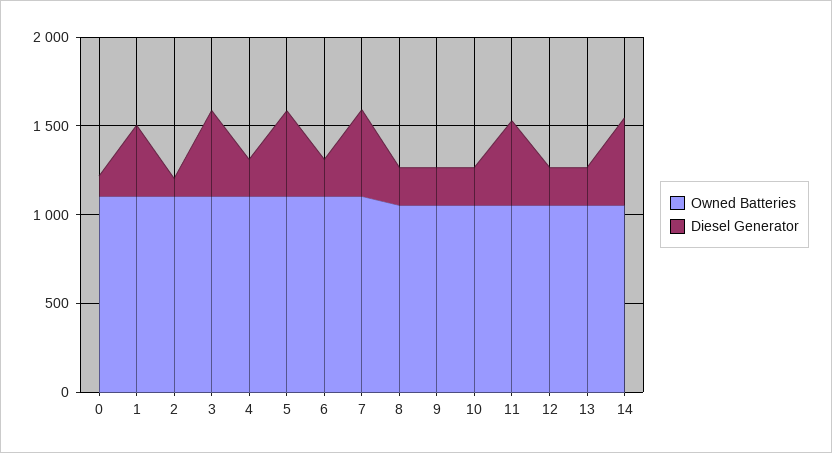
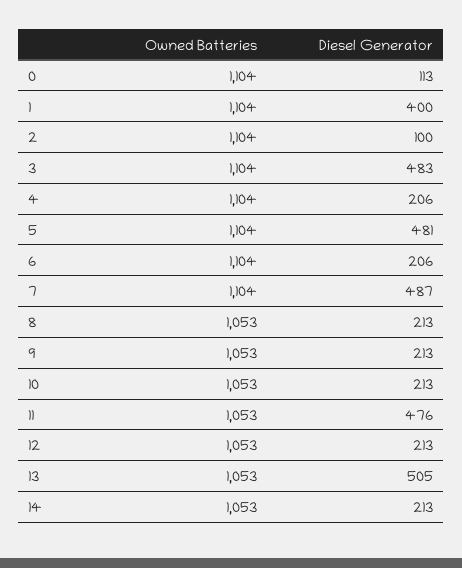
Diesel Generator, 13: 200 -> 505
Diesel Generator, 14: 500 -> 213

